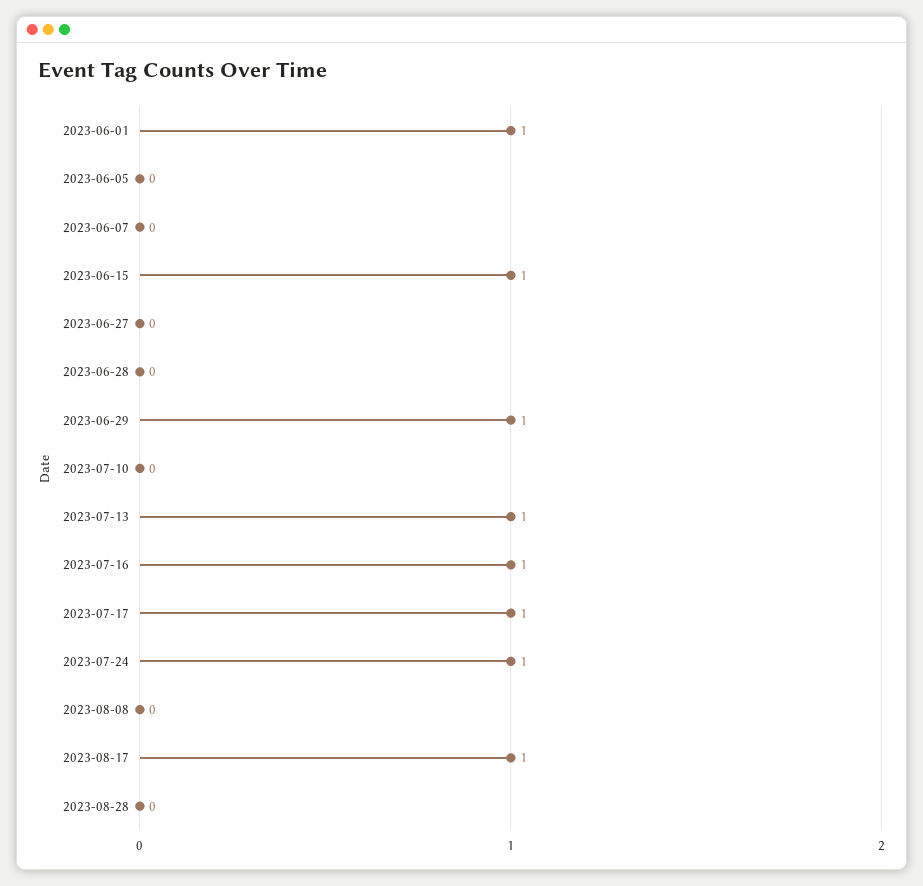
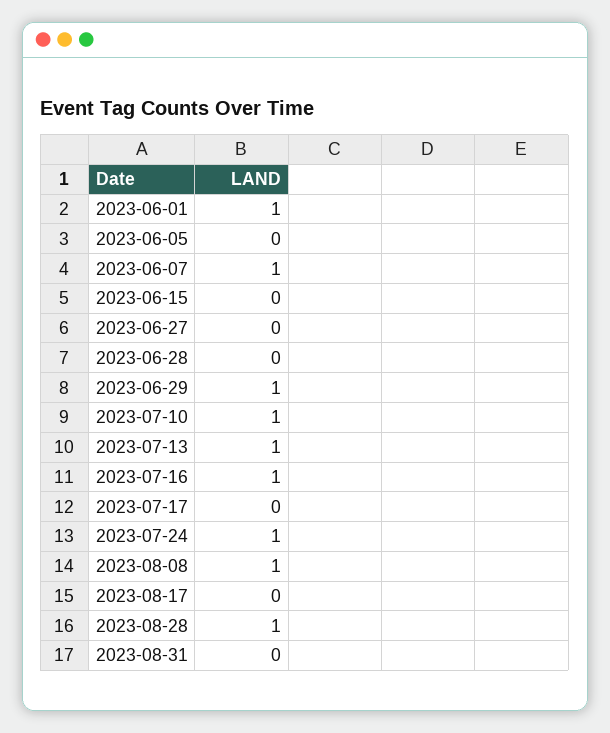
2023-06-07: 0 -> 1
2023-06-15: 1 -> 0
2023-07-10: 0 -> 1
2023-07-17: 1 -> 0
2023-08-08: 0 -> 1
2023-08-17: 1 -> 0
2023-08-28: 0 -> 1
2023-08-31: none -> 0

